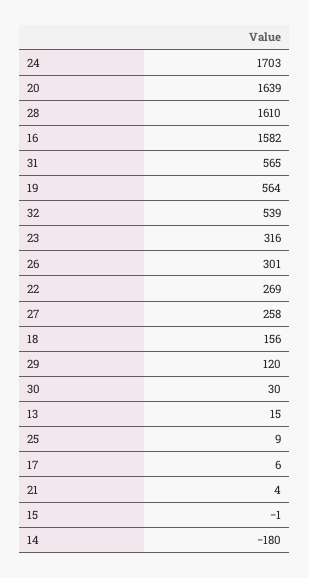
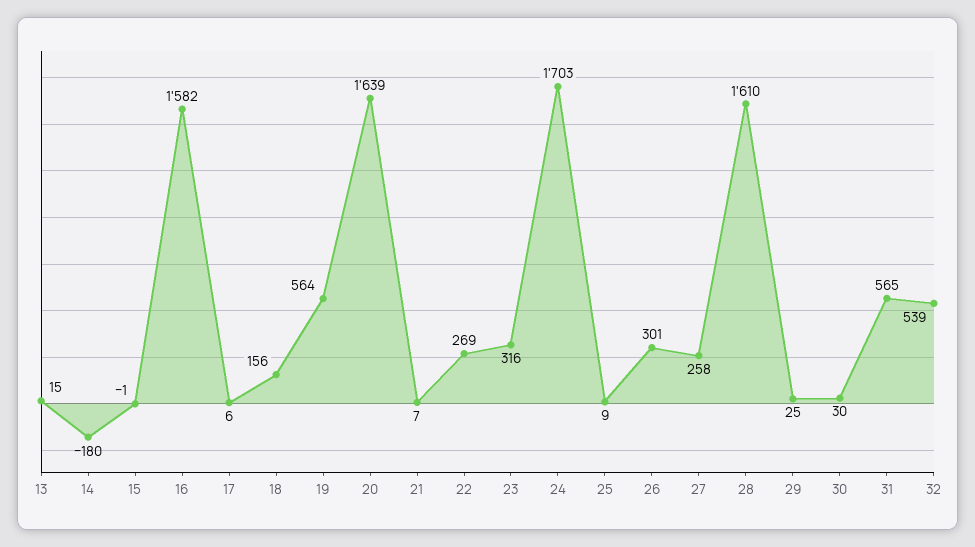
29: 120 -> 25
21: 4 -> 7

